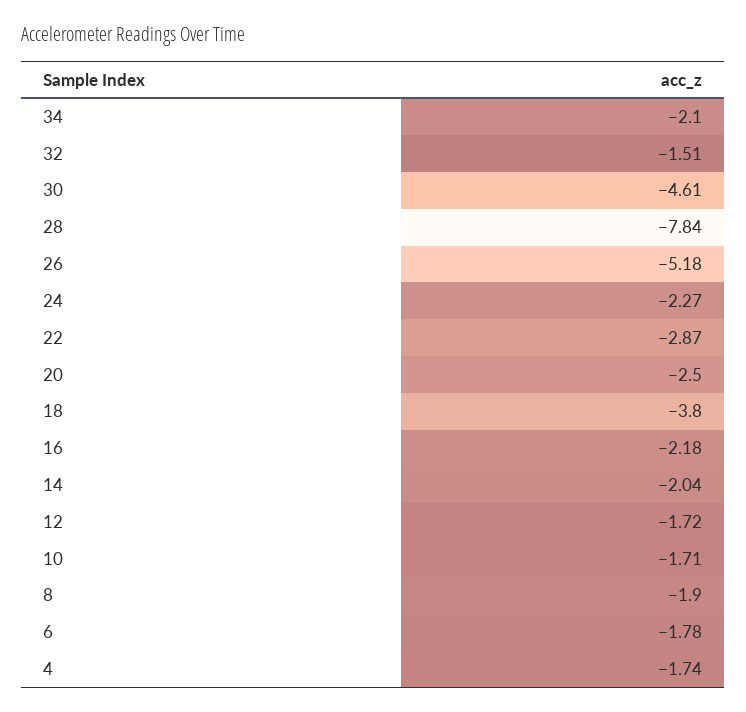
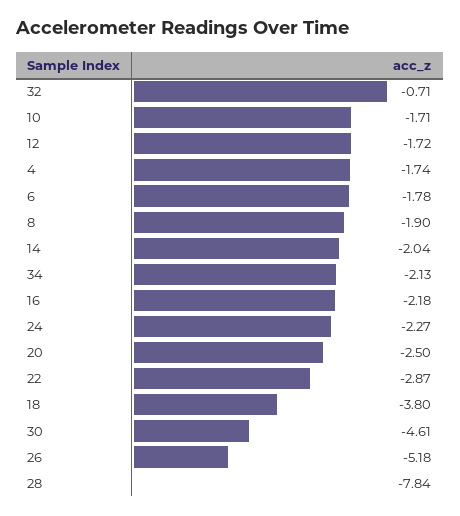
34: -2.1 -> -2.13
32: -1.51 -> -0.71

